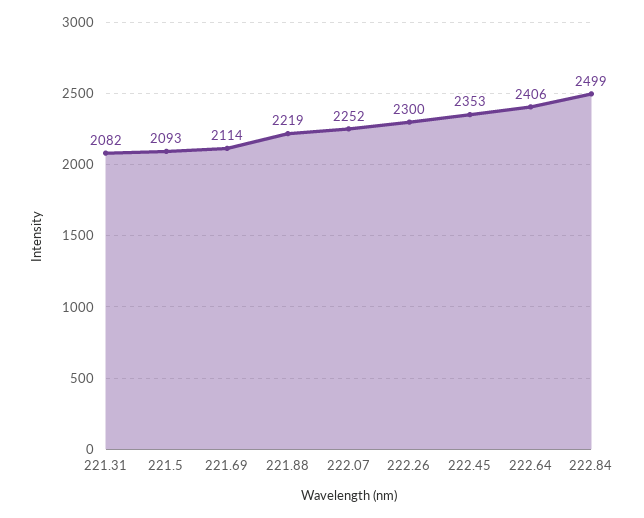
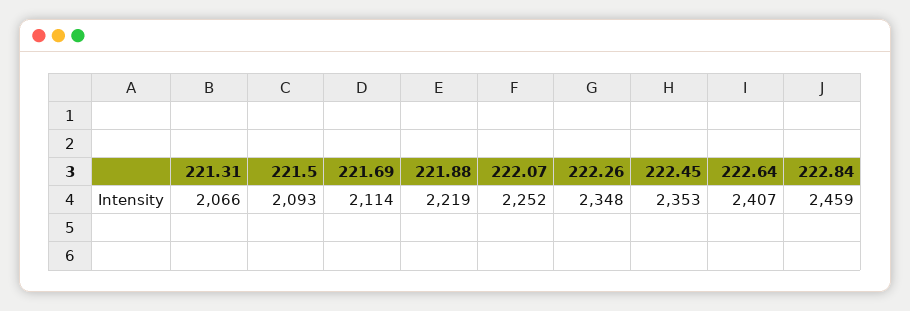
221.31: 2082 -> 2066
222.26: 2300 -> 2348
222.64: 2406 -> 2407
222.84: 2499 -> 2459

